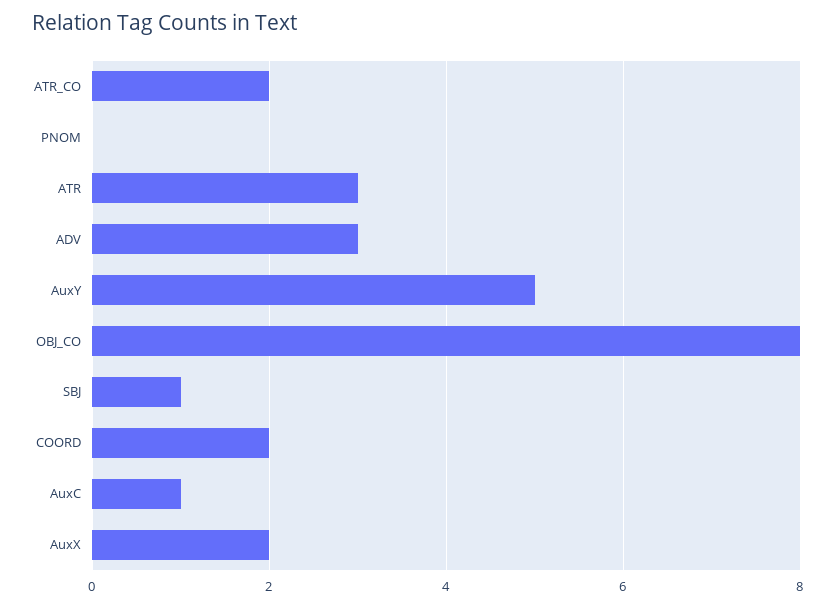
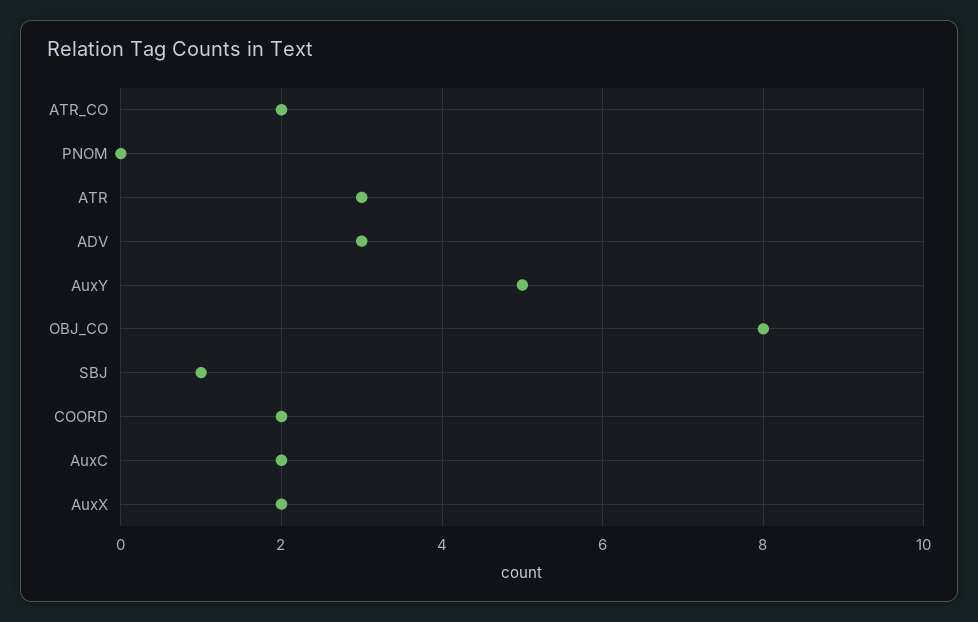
AuxC: 1 -> 2

